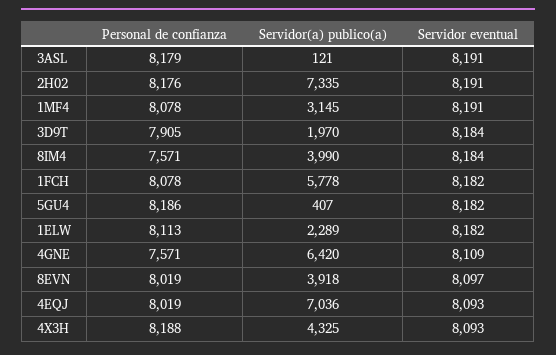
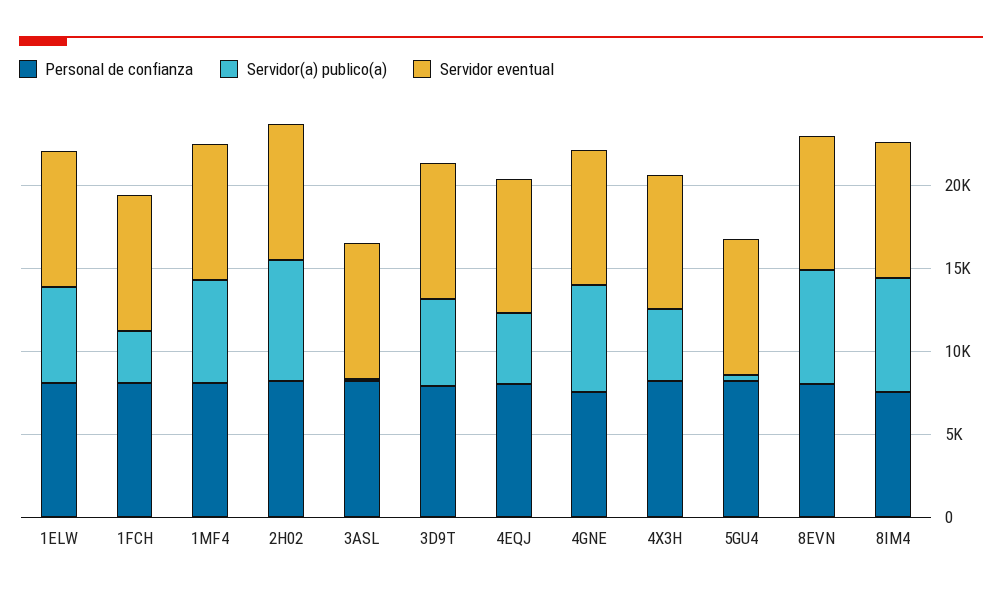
Servidor(a) publico(a), 1MF4: 3145 -> 6000
Servidor(a) publico(a), 3D9T: 1970 -> 5000
Servidor(a) publico(a), 8IM4: 3990 -> 7000
Servidor(a) publico(a), 1FCH: 5778 -> 3000
Servidor(a) publico(a), 1ELW: 2289 -> 6000
Servidor(a) publico(a), 8EVN: 3918 -> 7000
Servidor(a) publico(a), 4EQJ: 7036 -> 4000

